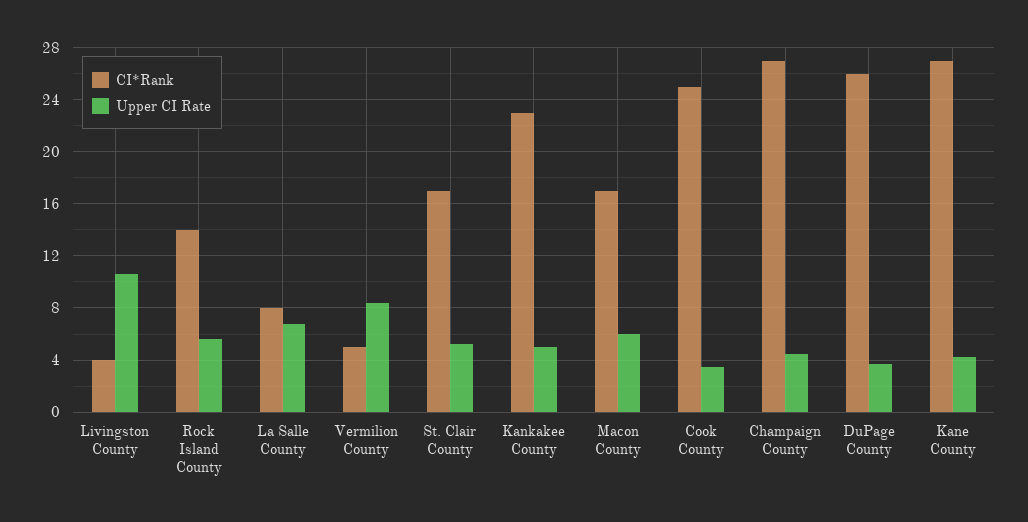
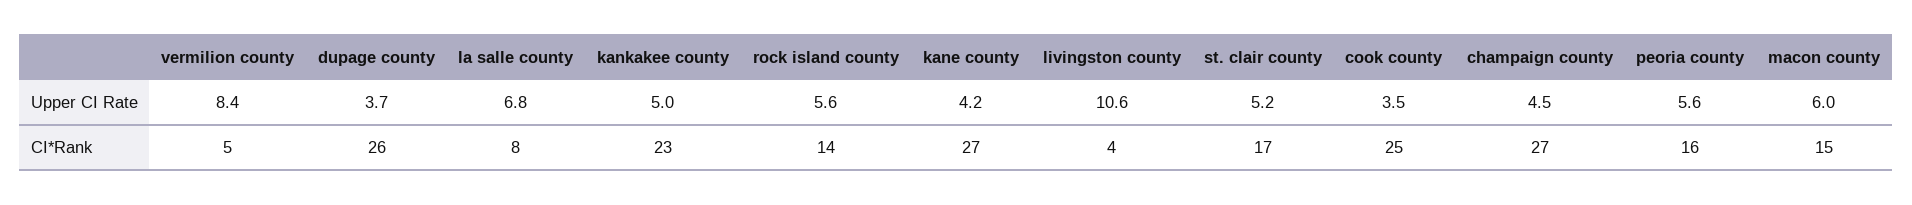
CI*Rank, Macon County: 17 -> 15
Upper CI Rate, peoria county: none -> 5.6
CI*Rank, peoria county: none -> 16

